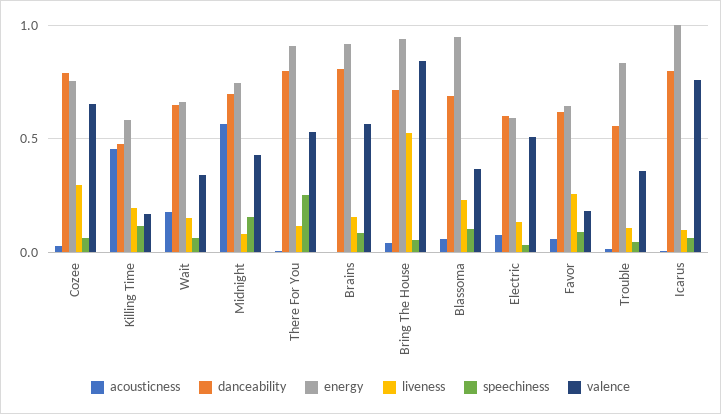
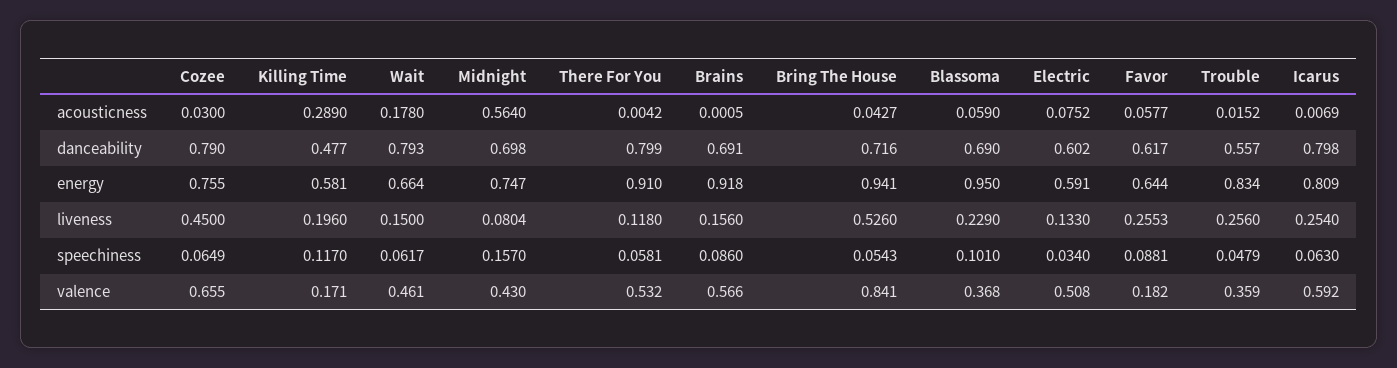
liveness, Cozee: 0.3 -> 0.45
acousticness, Killing Time: 0.45 -> 0.289
danceability, Wait: 0.65 -> 0.793
valence, Wait: 0.35 -> 0.461
speechiness, There For You: 0.25 -> 0.0581
danceability, Brains: 0.8 -> 0.691
liveness, Trouble: 0.1 -> 0.256
energy, Icarus: 1 -> 0.809
liveness, Icarus: 0.1 -> 0.254
valence, Icarus: 0.75 -> 0.592

